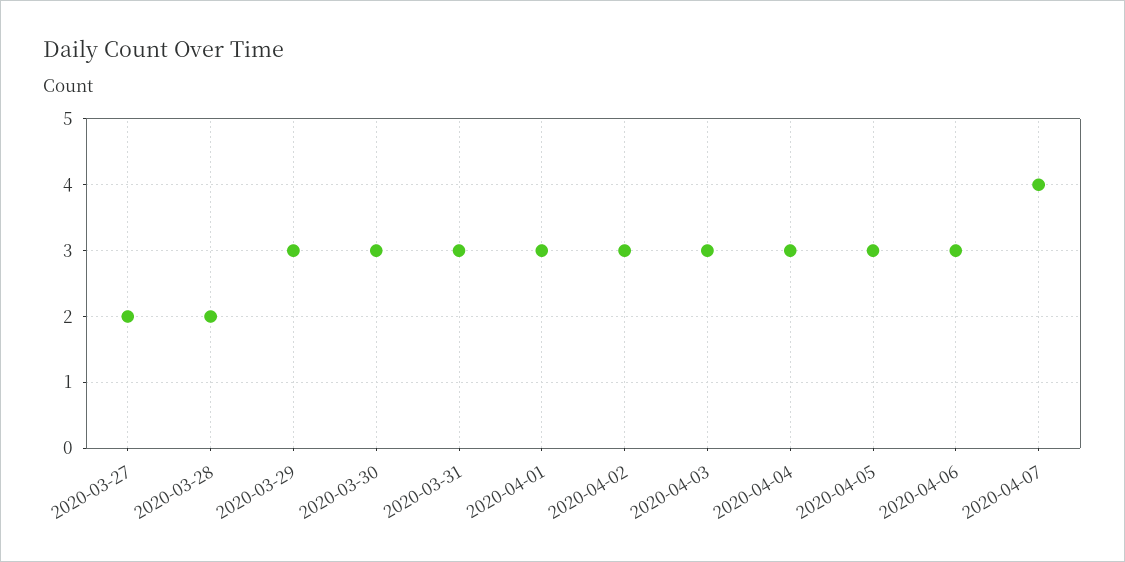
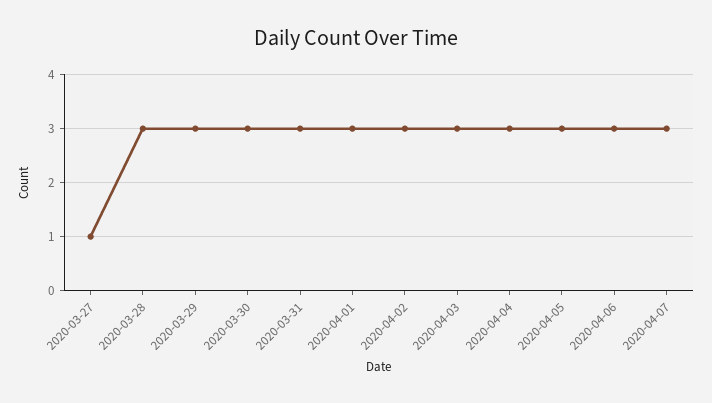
2020-03-27: 2 -> 1
2020-03-28: 2 -> 3
2020-04-07: 4 -> 3

